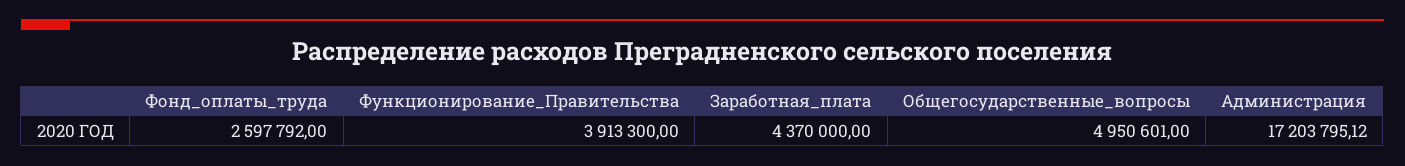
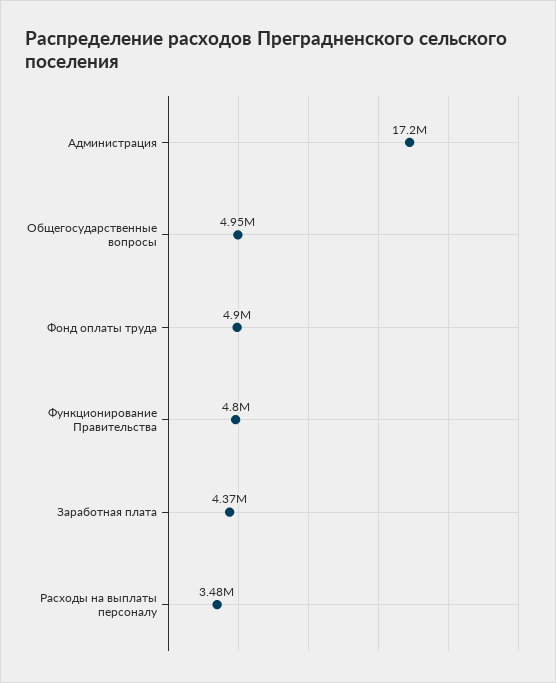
Фонд_оплаты_труда: 2597792 -> 4900000
Функционирование_Правительства: 3913300 -> 4800000
Расходы на выплаты персоналу: none -> 3480000

